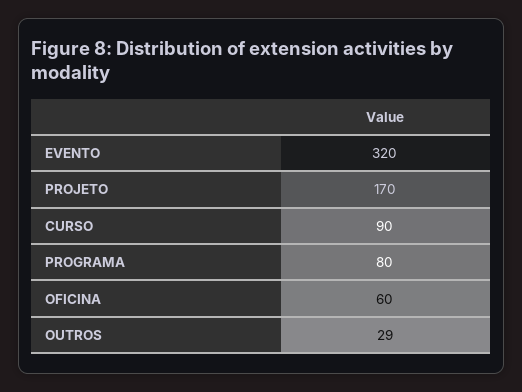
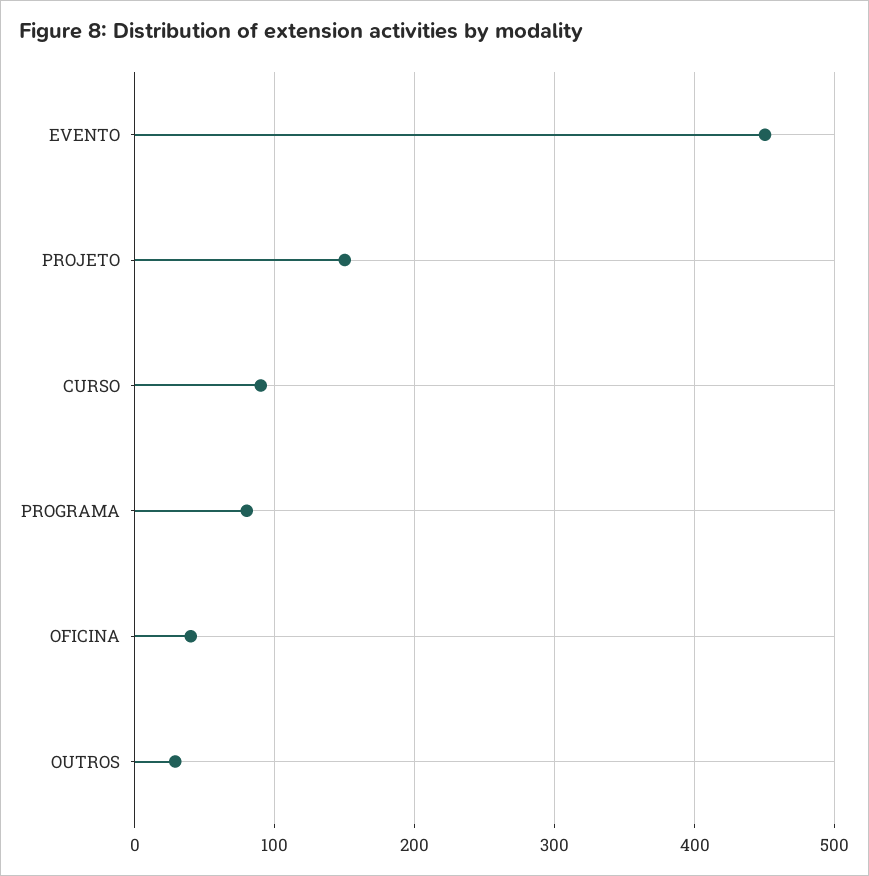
EVENTO: 320 -> 450
PROJETO: 170 -> 150
OFICINA: 60 -> 40

